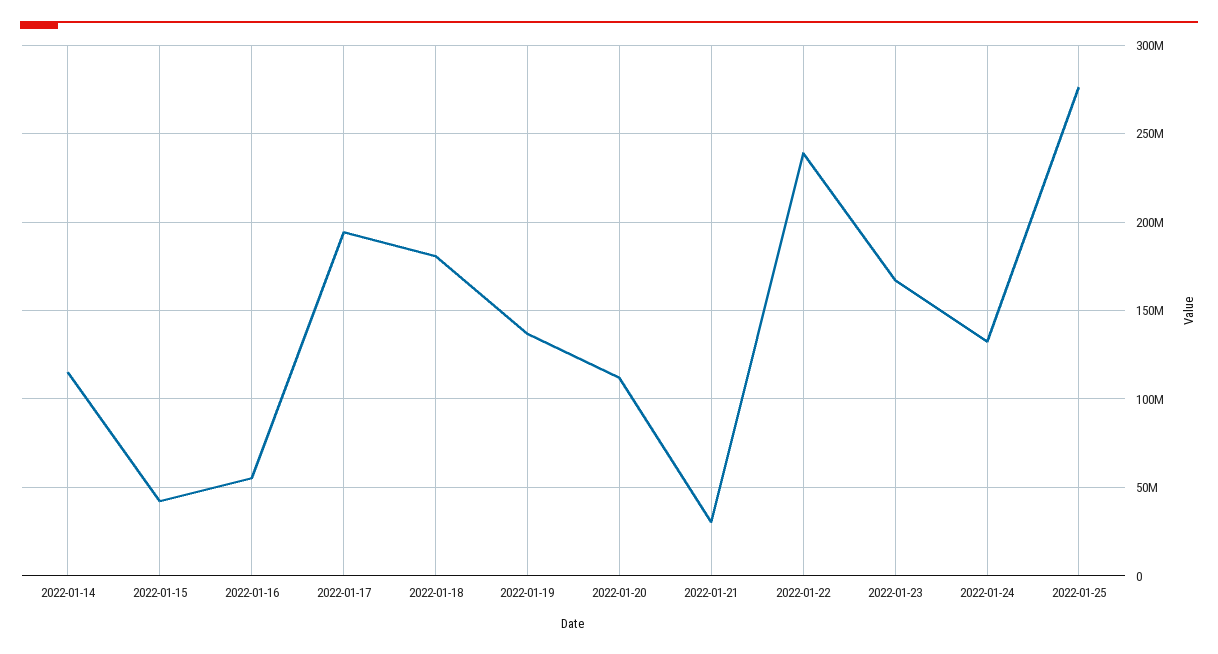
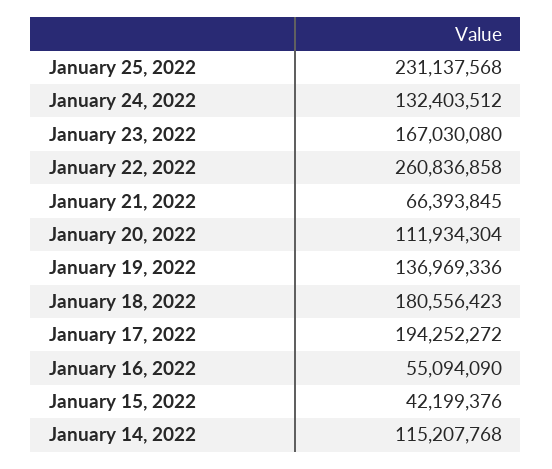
2022-01-21: 30000000 -> 66393845
2022-01-22: 240000000 -> 260836858
2022-01-25: 275000000 -> 231137568

